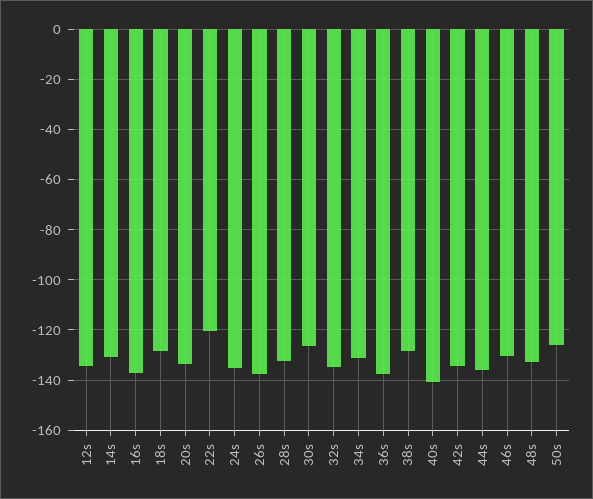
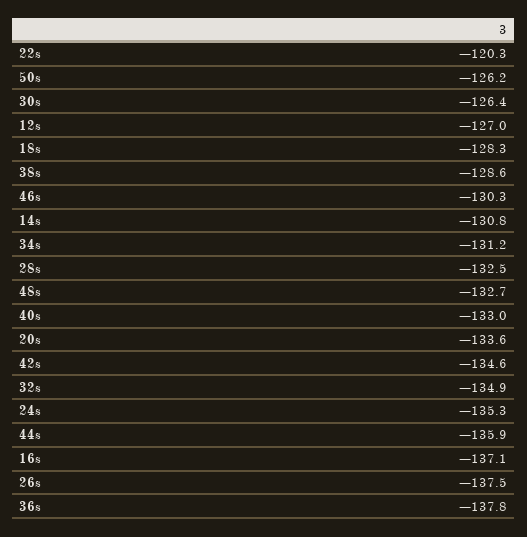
12s: -135 -> -127
40s: -140 -> -133

